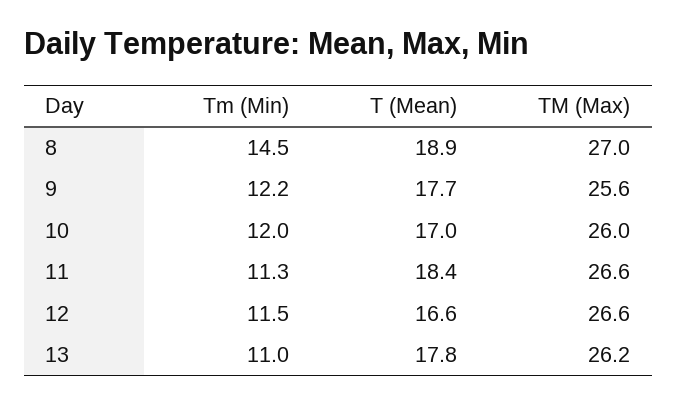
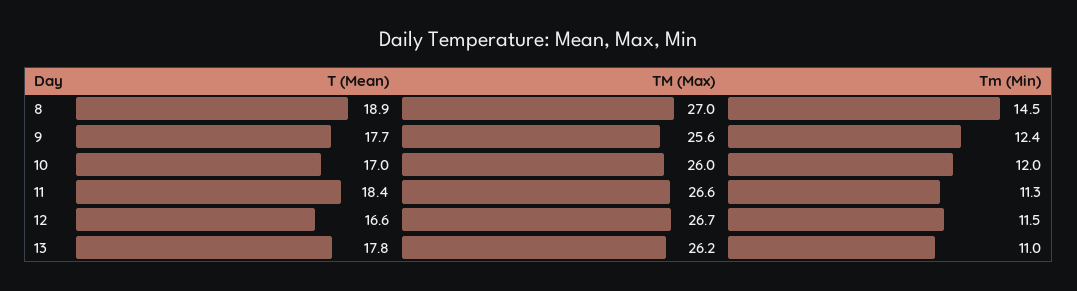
Tm (Min), 9: 12.2 -> 12.4
TM (Max), 12: 26.6 -> 26.7

